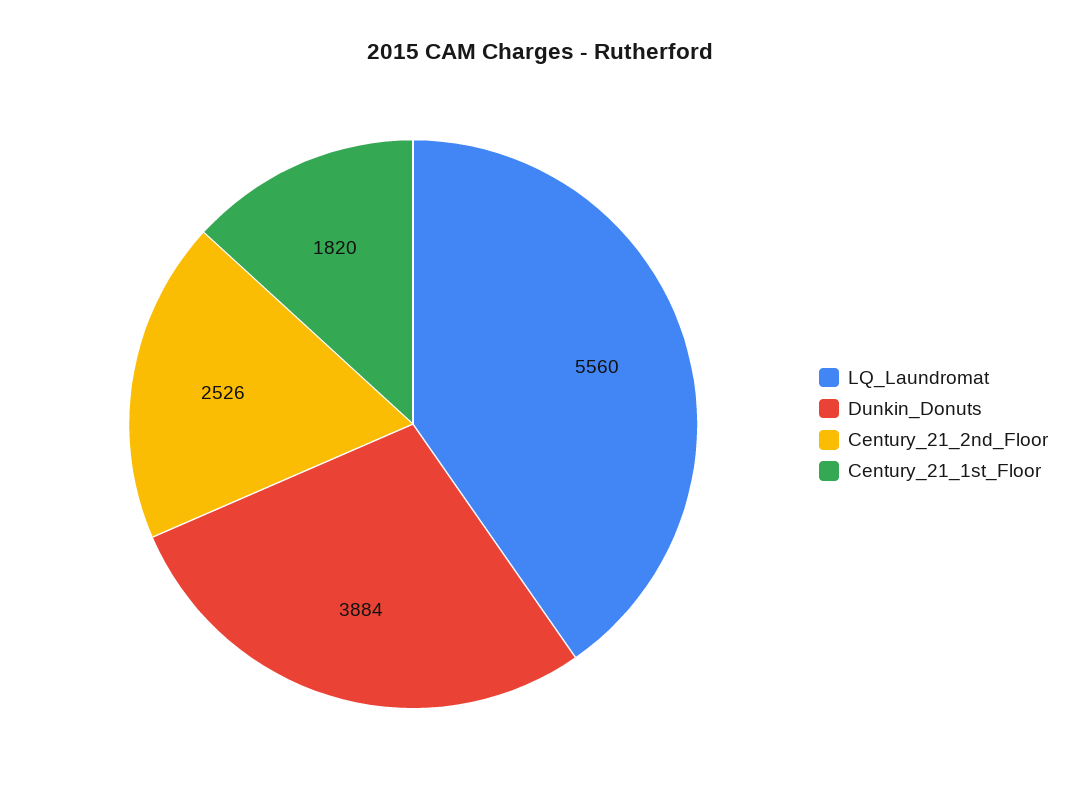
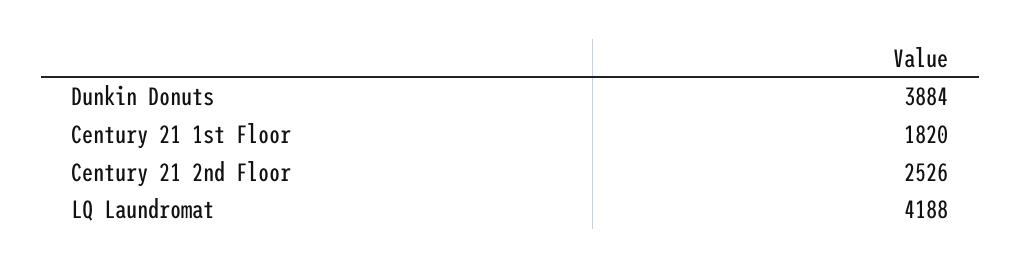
LQ_Laundromat: 5560 -> 4188

